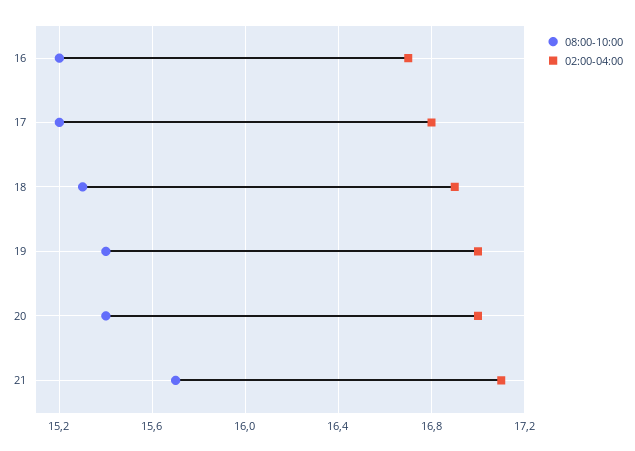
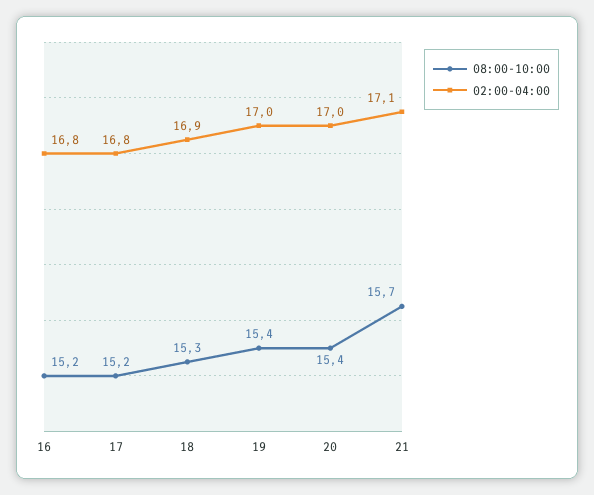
02:00-04:00, 16: 16.7 -> 16.8

